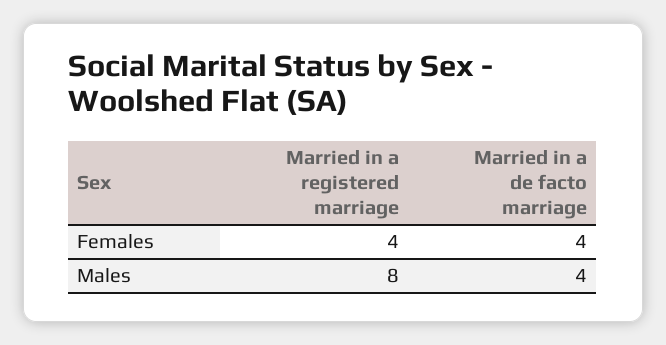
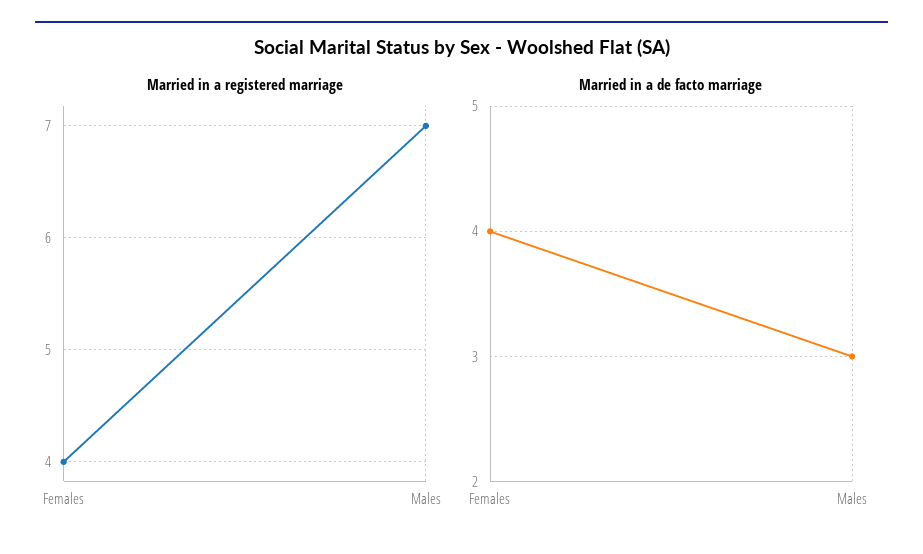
Married in a registered marriage, Males: 8 -> 7
Married in a de facto marriage, Males: 4 -> 3

